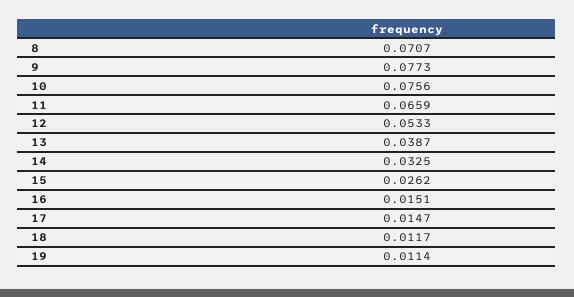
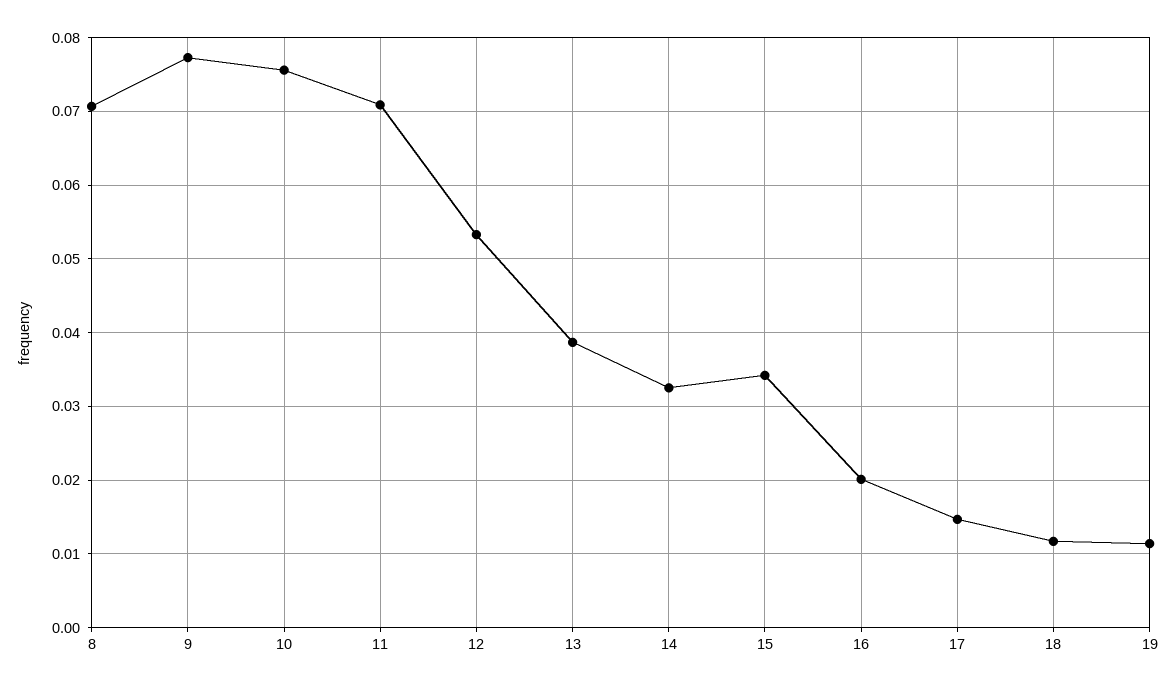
11: 0.0659 -> 0.071
15: 0.0262 -> 0.034
16: 0.0151 -> 0.02

